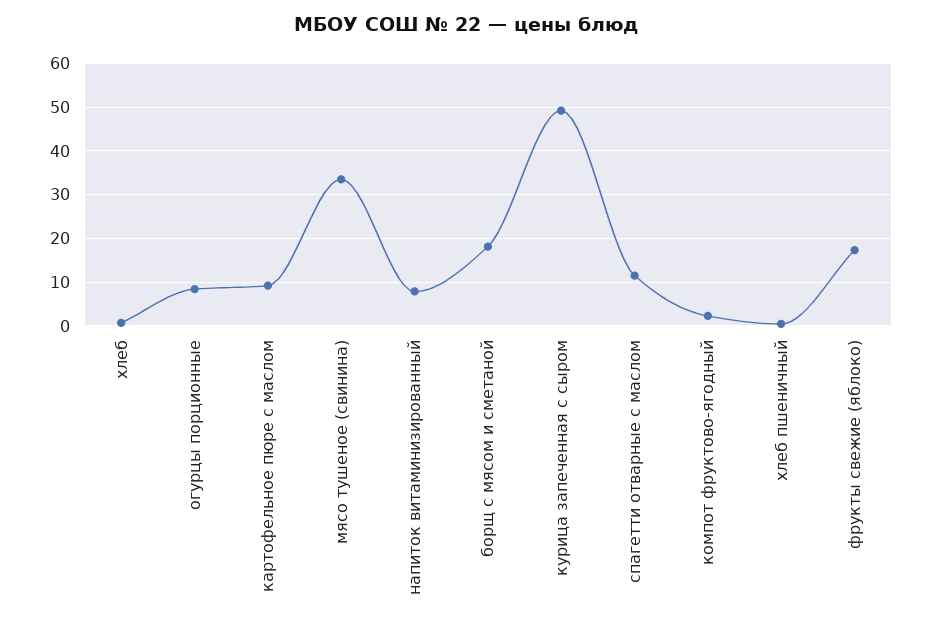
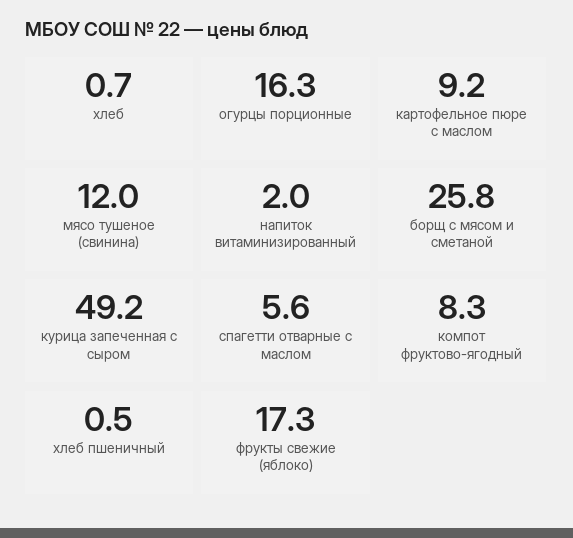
огурцы порционные: 8 -> 16.3
мясо тушеное (свинина): 34 -> 12
напиток витаминизированный: 8 -> 2
борщ с мясом и сметаной: 18 -> 25.8
спагетти отварные с маслом: 12 -> 5.6
компот фруктово-ягодный: 2 -> 8.3

